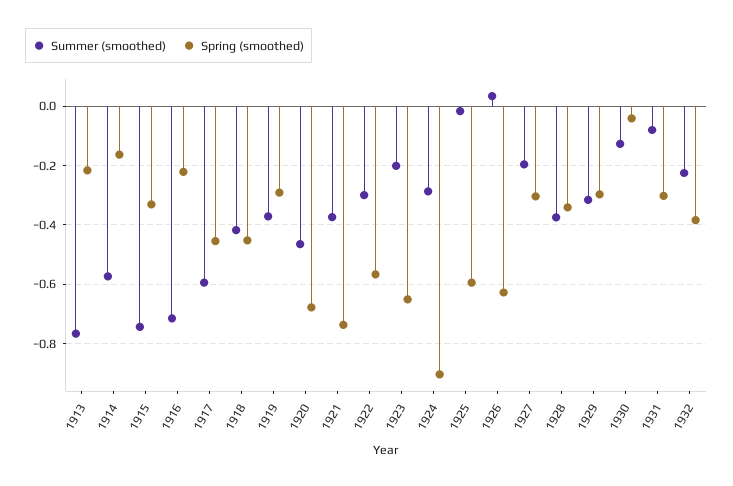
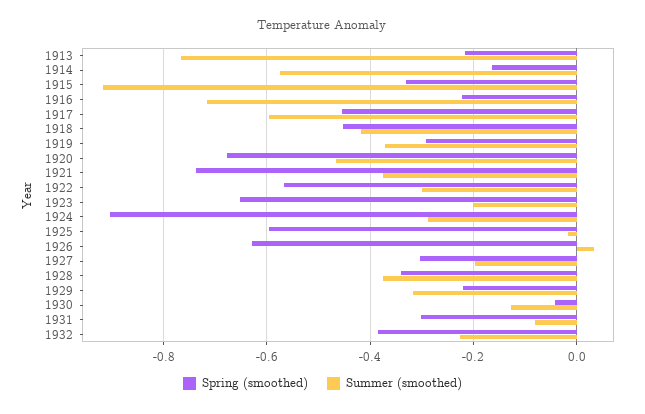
Summer (smoothed), 1915: -0.75 -> -0.92
Spring (smoothed), 1929: -0.3 -> -0.22

